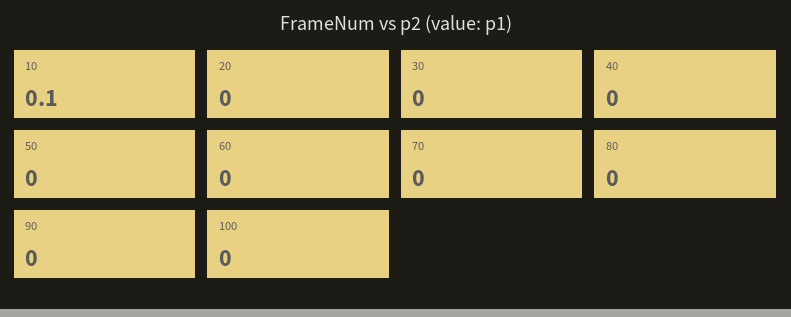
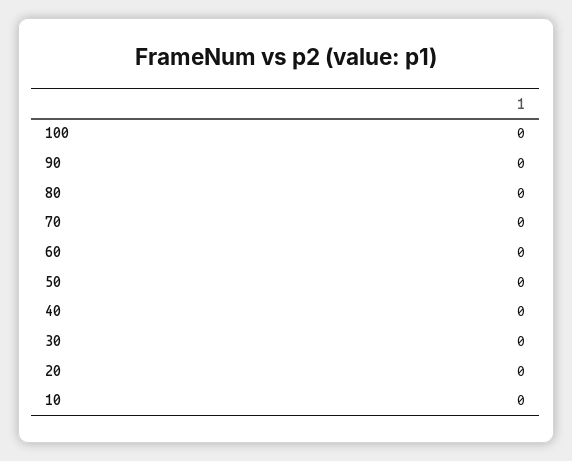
10: 0.1 -> 0

